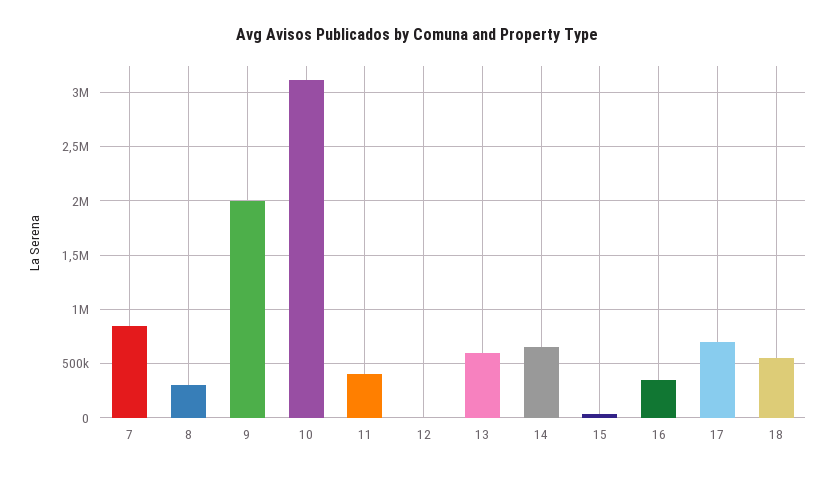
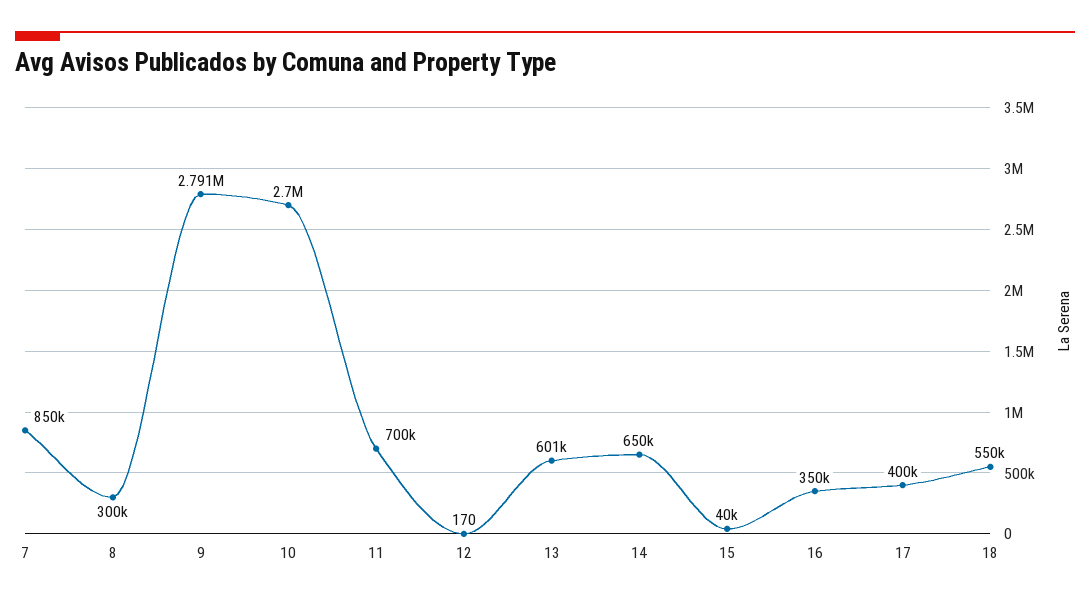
9: 2000000 -> 2791000
10: 3100000 -> 2700000
11: 400000 -> 700000
17: 700000 -> 400000

